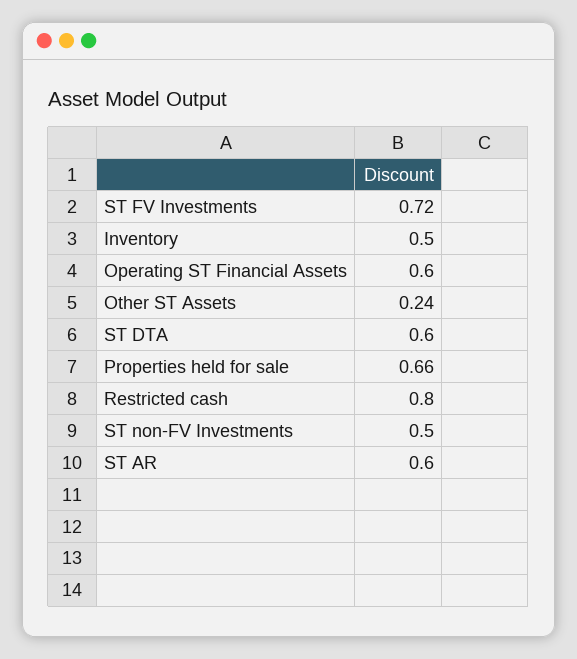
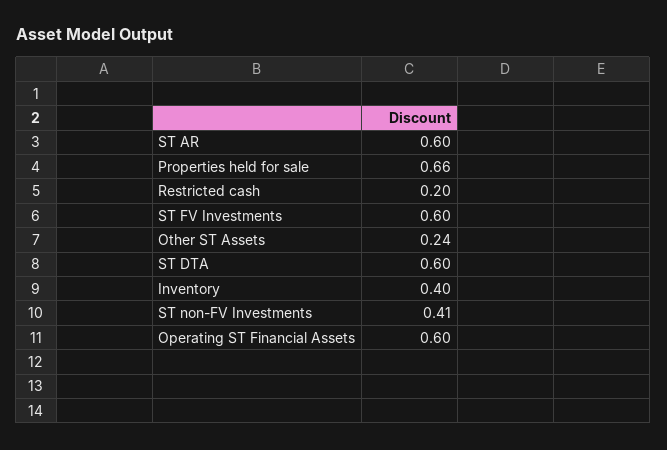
ST FV Investments: 0.72 -> 0.6
Inventory: 0.5 -> 0.4
Restricted cash: 0.8 -> 0.2
ST non-FV Investments: 0.5 -> 0.41

